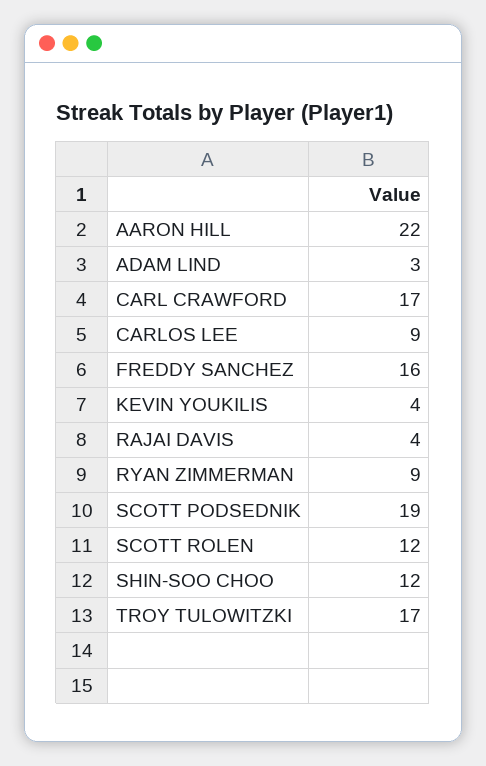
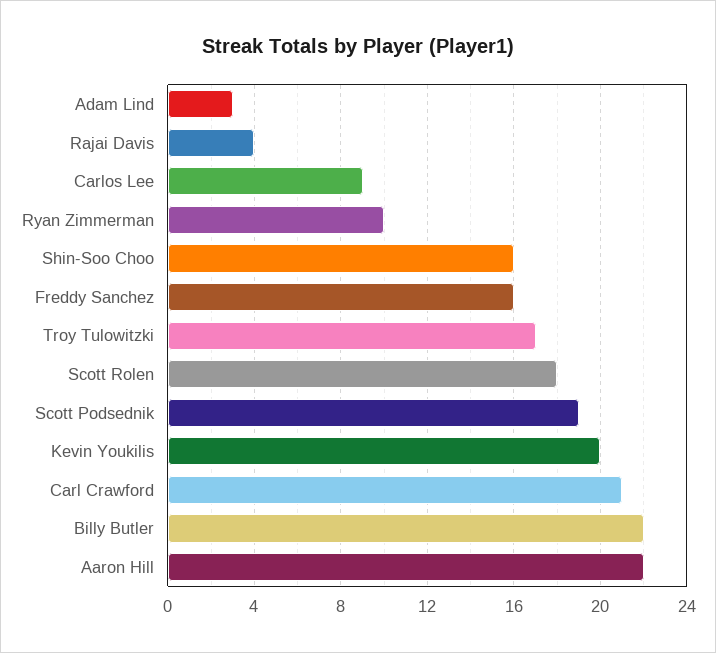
CARL CRAWFORD: 17 -> 21
KEVIN YOUKILIS: 4 -> 20
RYAN ZIMMERMAN: 9 -> 10
SCOTT ROLEN: 12 -> 18
SHIN-SOO CHOO: 12 -> 16
Billy Butler: none -> 22

